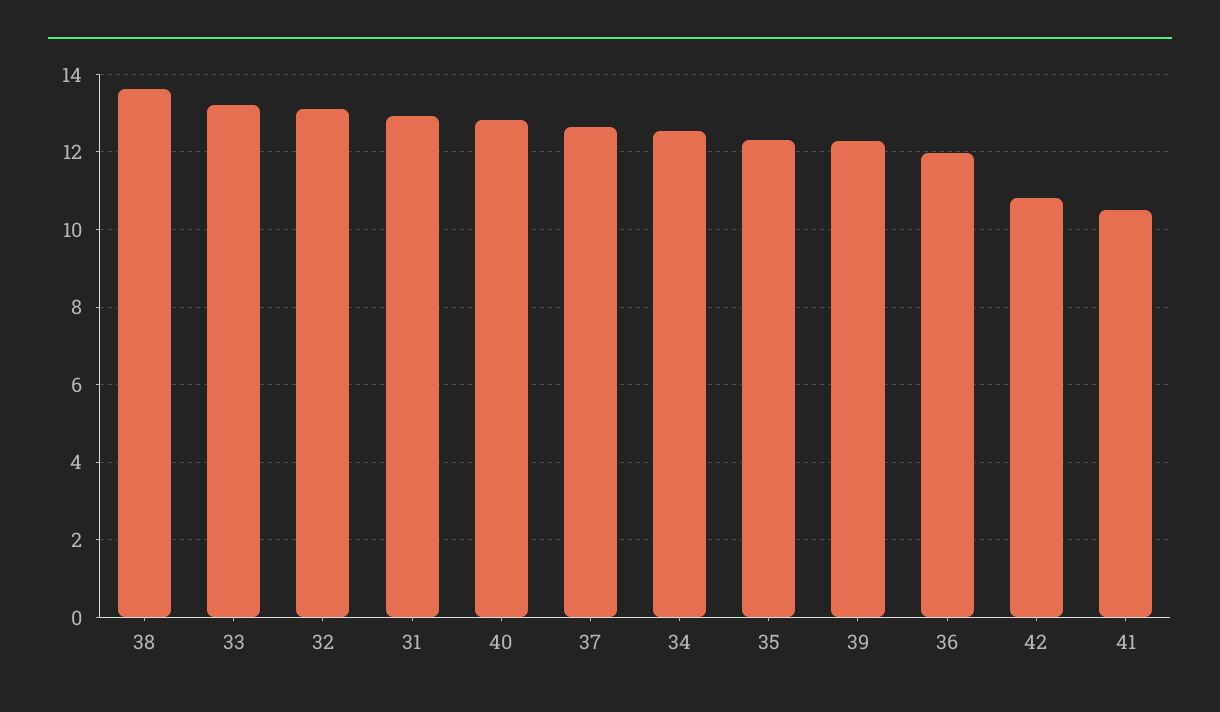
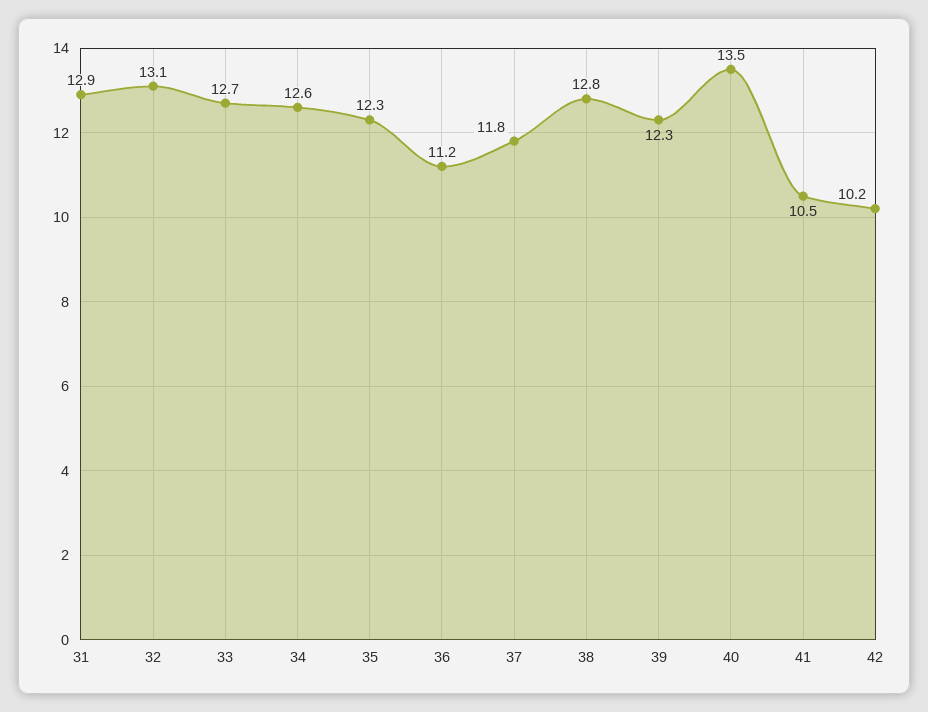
38: 13.6 -> 12.8
33: 13.2 -> 12.7
40: 12.8 -> 13.5
37: 12.6 -> 11.8
36: 12 -> 11.2
42: 10.8 -> 10.2

